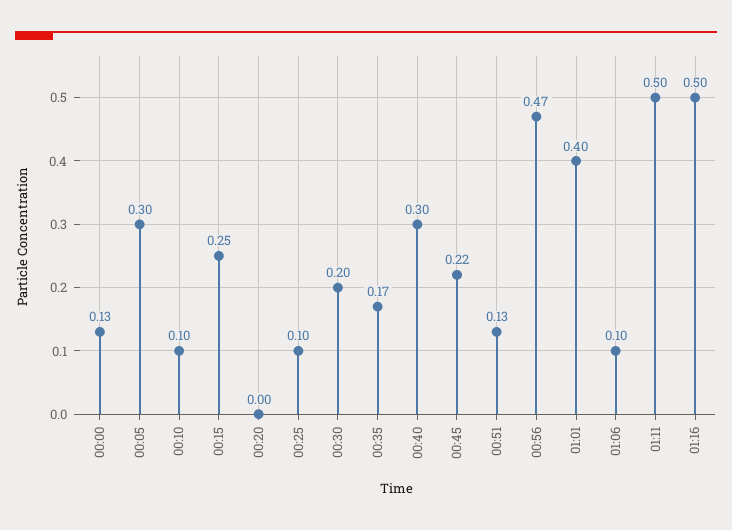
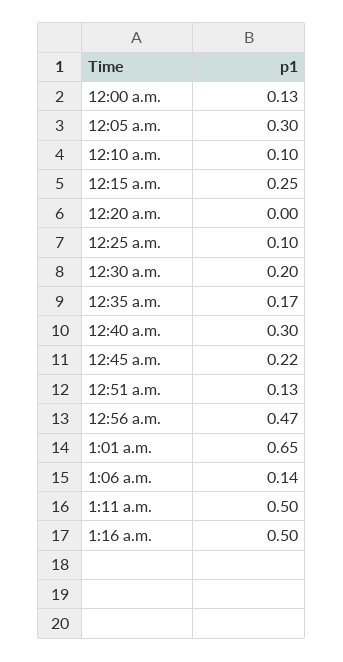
01:01: 0.4 -> 0.65
01:06: 0.1 -> 0.14

